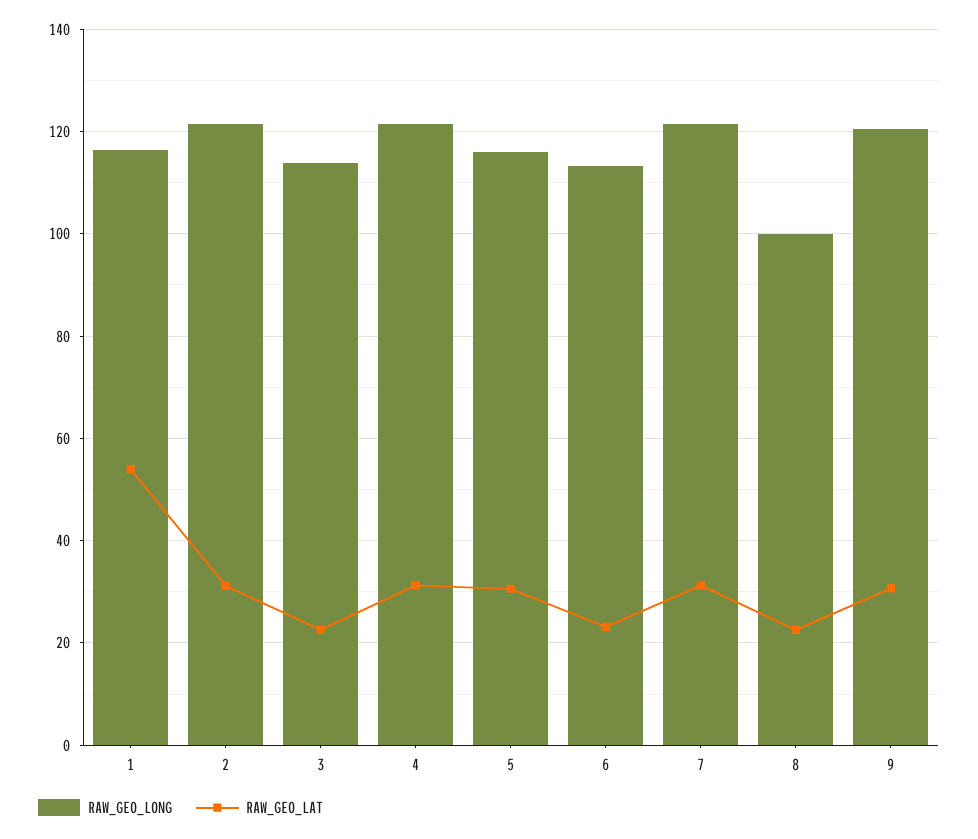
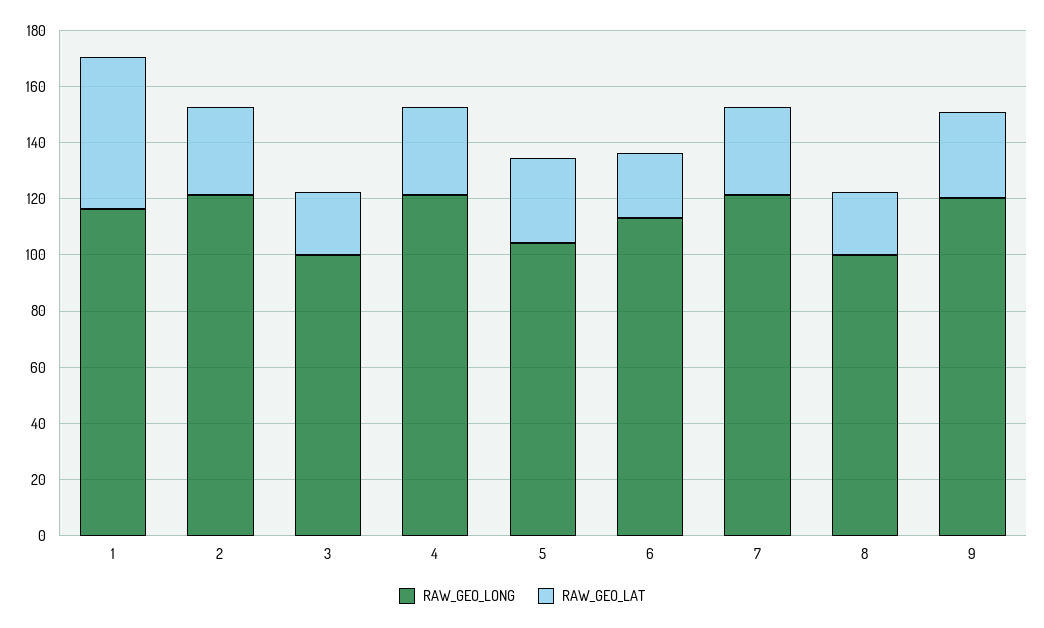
RAW_GEO_LONG, 3: 114 -> 100
RAW_GEO_LONG, 5: 116 -> 105

